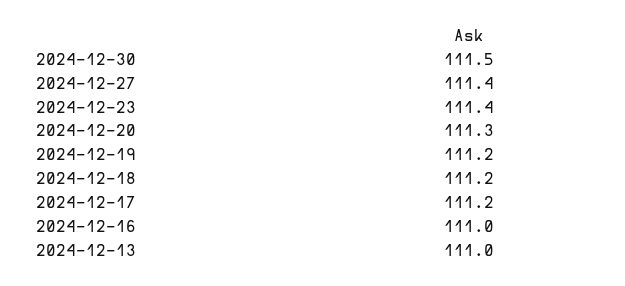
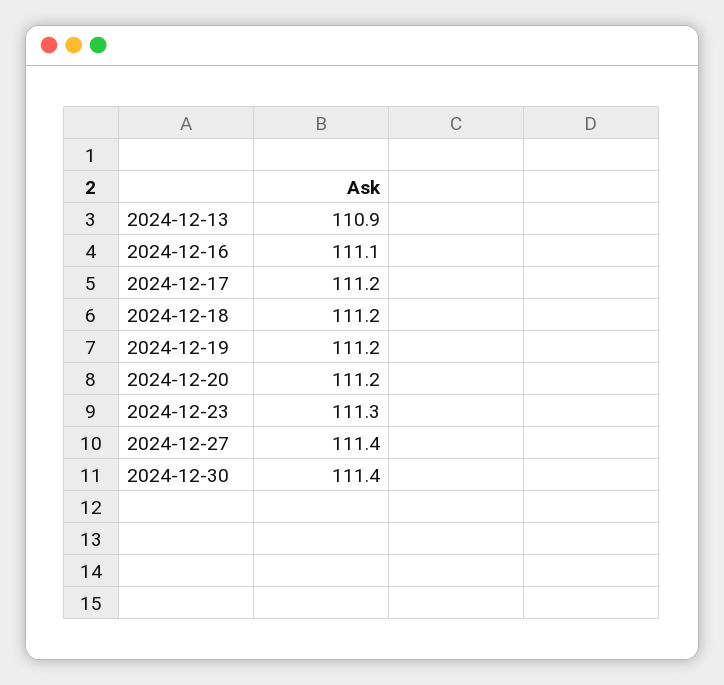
2024-12-30: 111.5 -> 111.4
2024-12-23: 111.4 -> 111.3
2024-12-20: 111.3 -> 111.2
2024-12-16: 111 -> 111.1
2024-12-13: 111 -> 110.9

